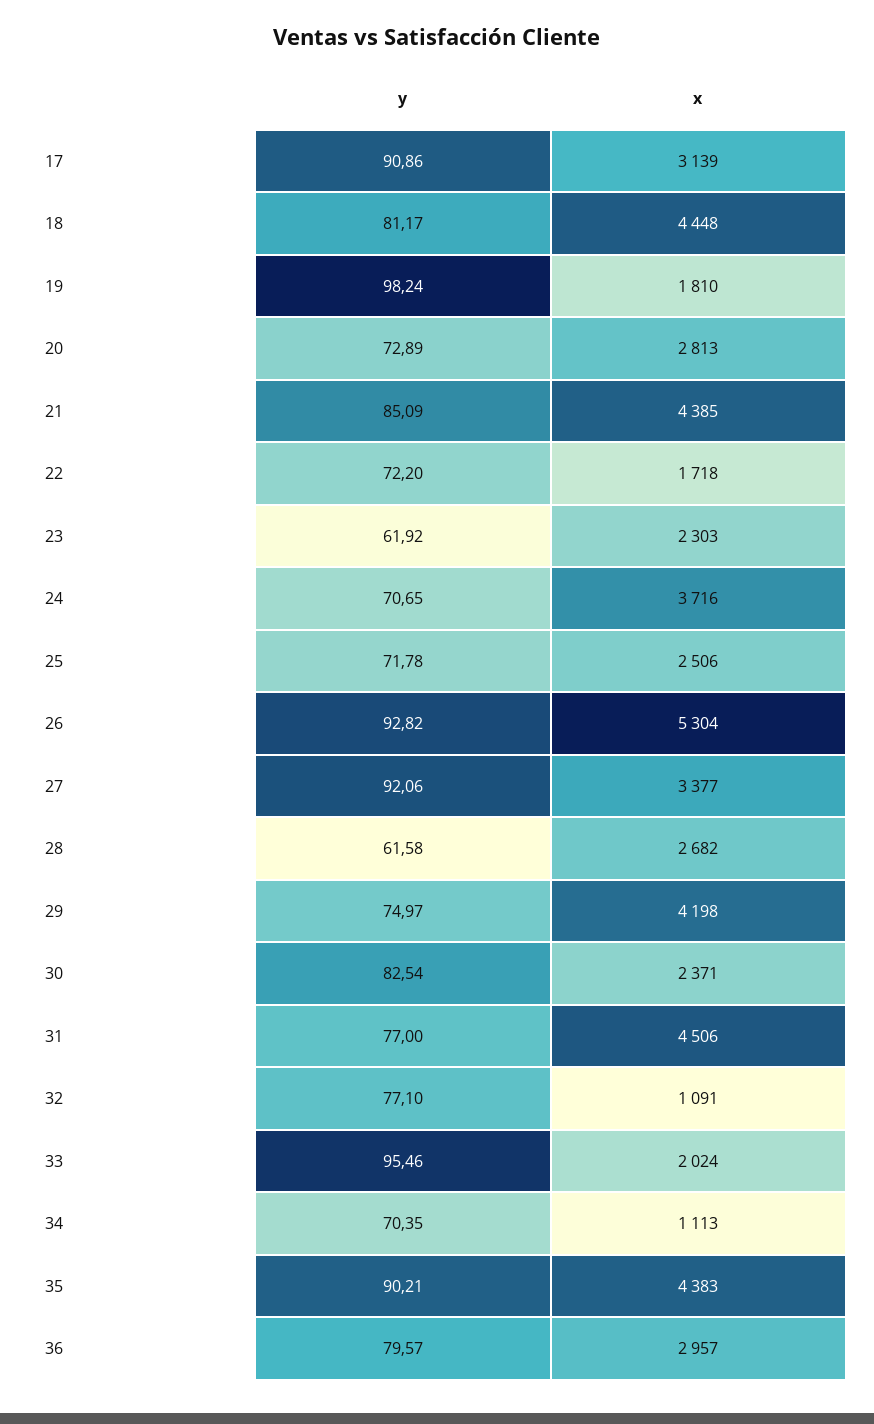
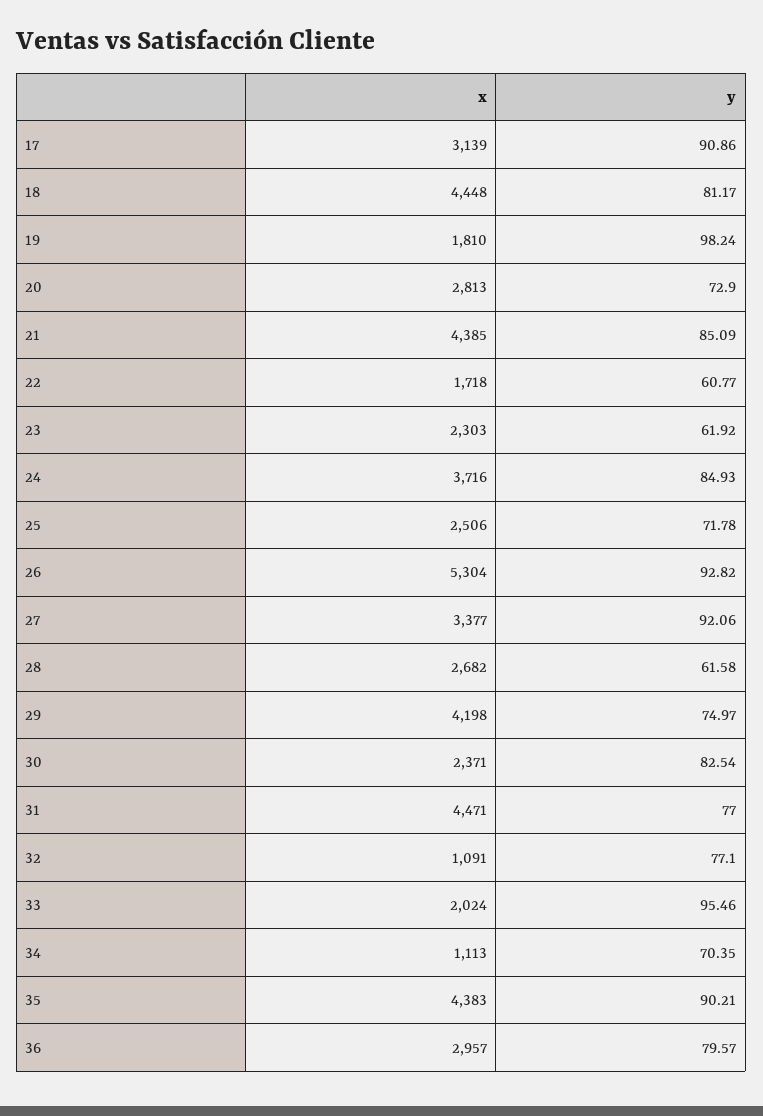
y, 20: 72.89 -> 72.9
y, 22: 72.2 -> 60.77
y, 24: 70.65 -> 84.93
x, 31: 4506 -> 4471

